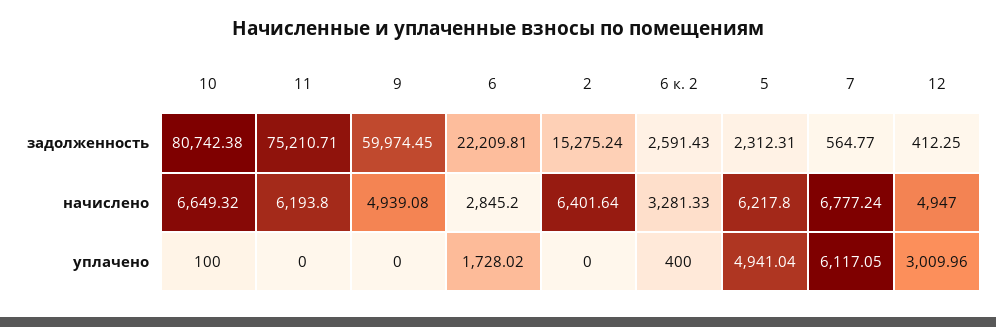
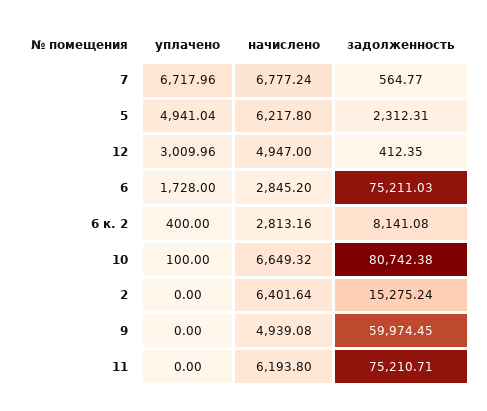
6, задолженность: 22209.81 -> 75211.03
6 к. 2, задолженность: 2591.43 -> 8141.08
12, задолженность: 412.25 -> 412.35
6 к. 2, начислено: 3281.33 -> 2813.16
6, уплачено: 1728.02 -> 1728
7, уплачено: 6117.05 -> 6717.96

